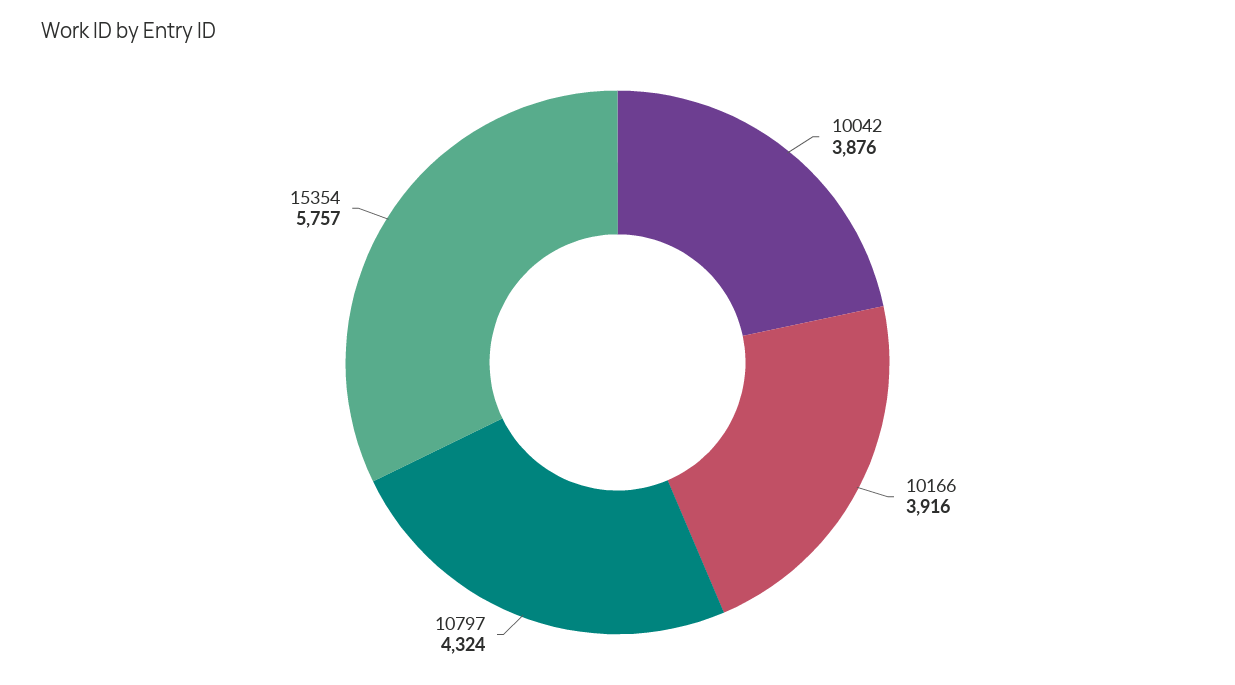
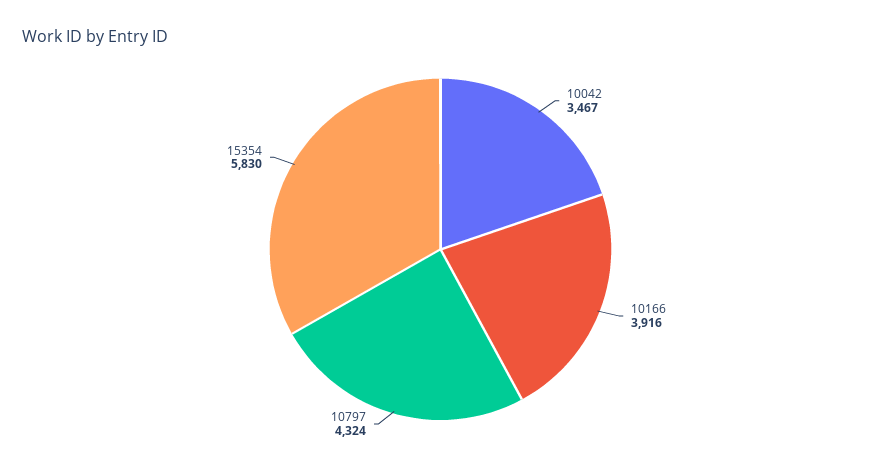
10042: 3876 -> 3467
15354: 5757 -> 5830

